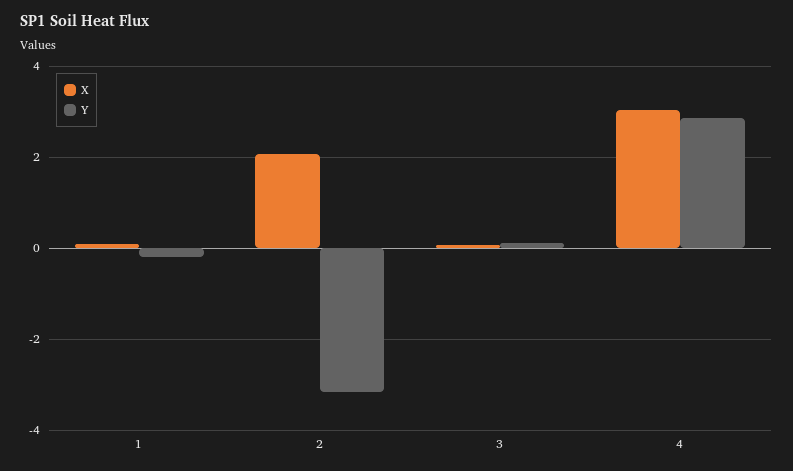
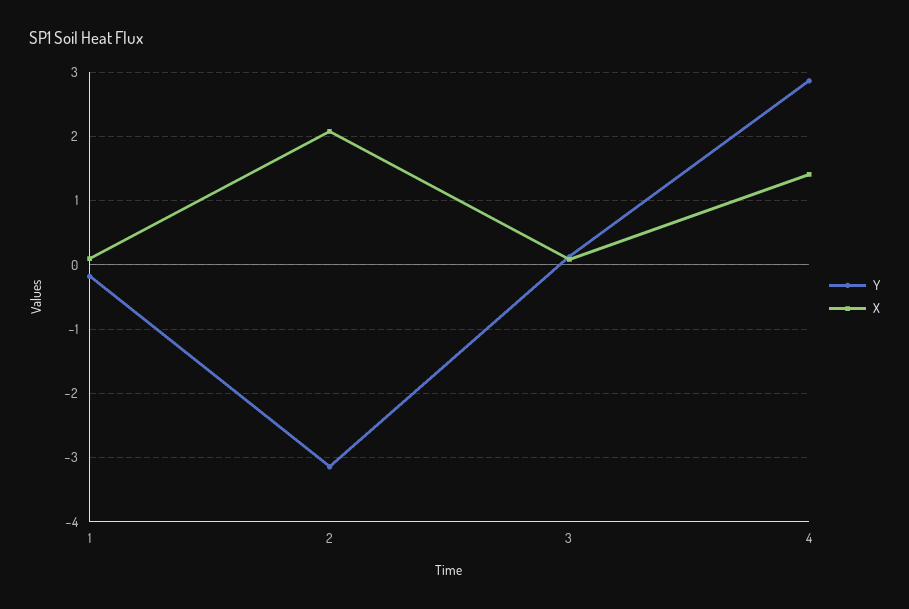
X, 4: 3 -> 1.4

